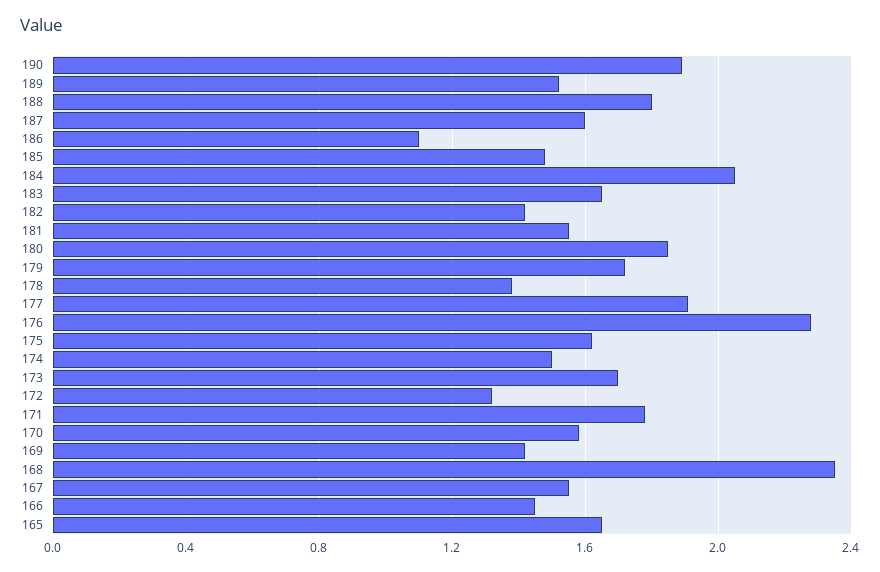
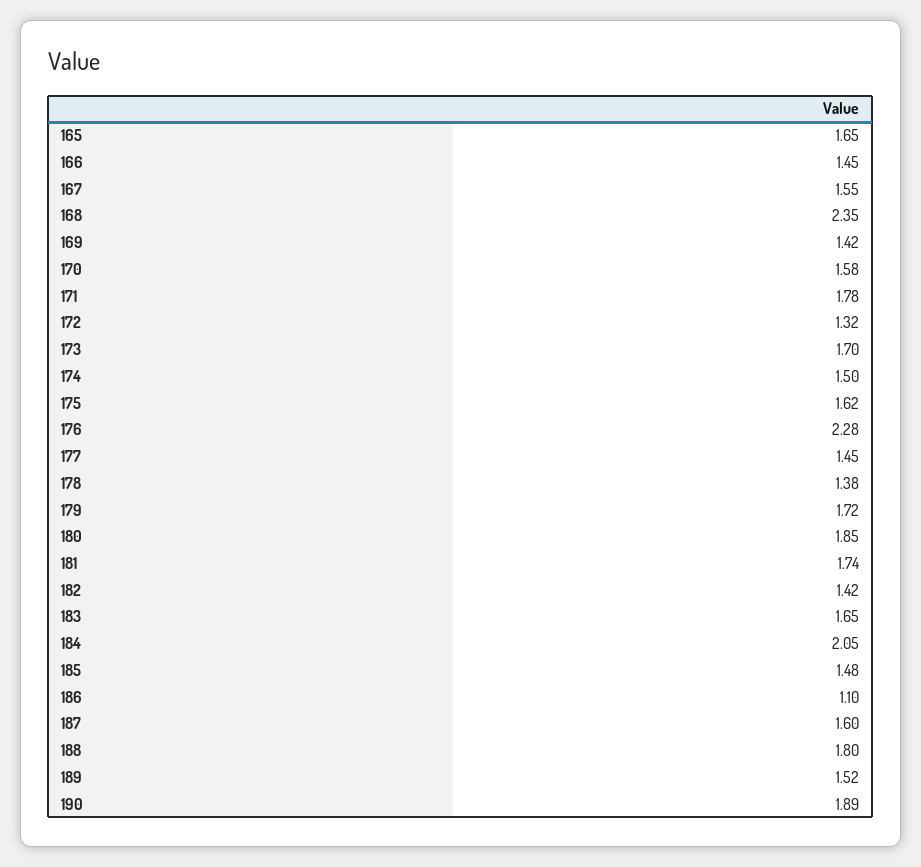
181: 1.55 -> 1.74
177: 1.9 -> 1.45

